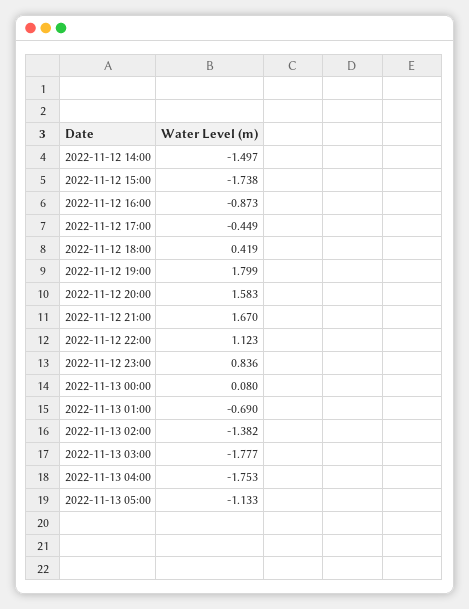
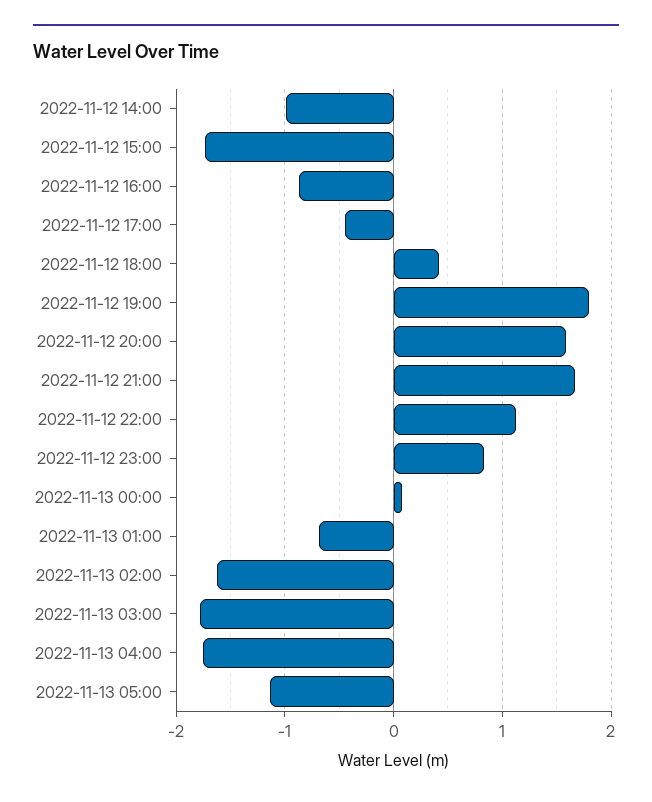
2022-11-12 14:00: -1.497 -> -1
2022-11-13 02:00: -1.382 -> -1.6

